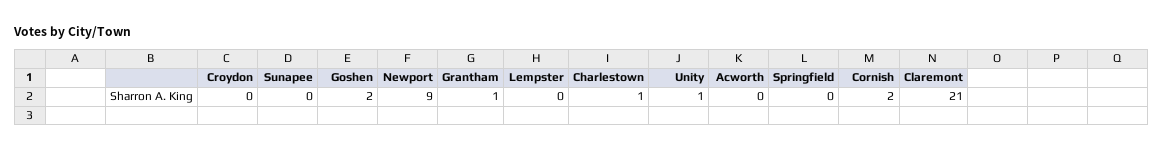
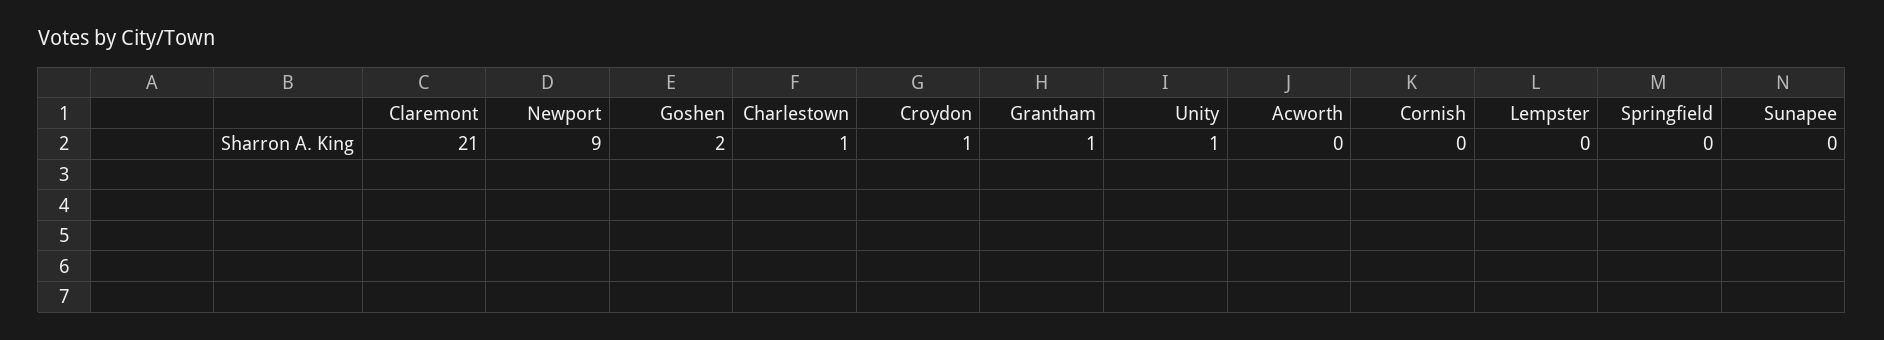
Croydon: 0 -> 1
Cornish: 2 -> 0

